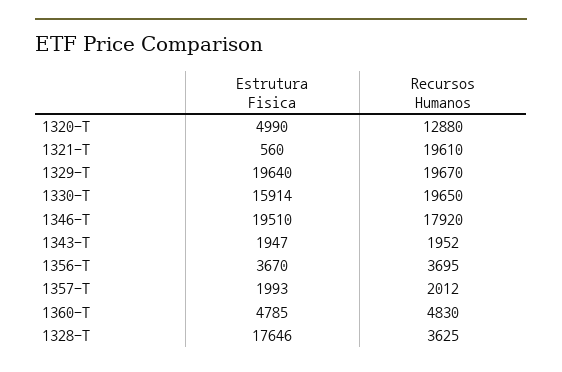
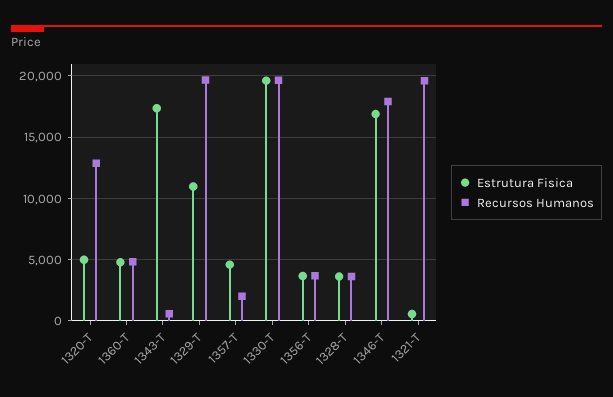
Estrutura Fisica, 1329-T: 19640 -> 11000
Estrutura Fisica, 1330-T: 15914 -> 19500
Estrutura Fisica, 1346-T: 19510 -> 17000
Estrutura Fisica, 1343-T: 1947 -> 17500
Recursos Humanos, 1343-T: 1952 -> 500
Estrutura Fisica, 1357-T: 1993 -> 4500
Estrutura Fisica, 1328-T: 17646 -> 3500

